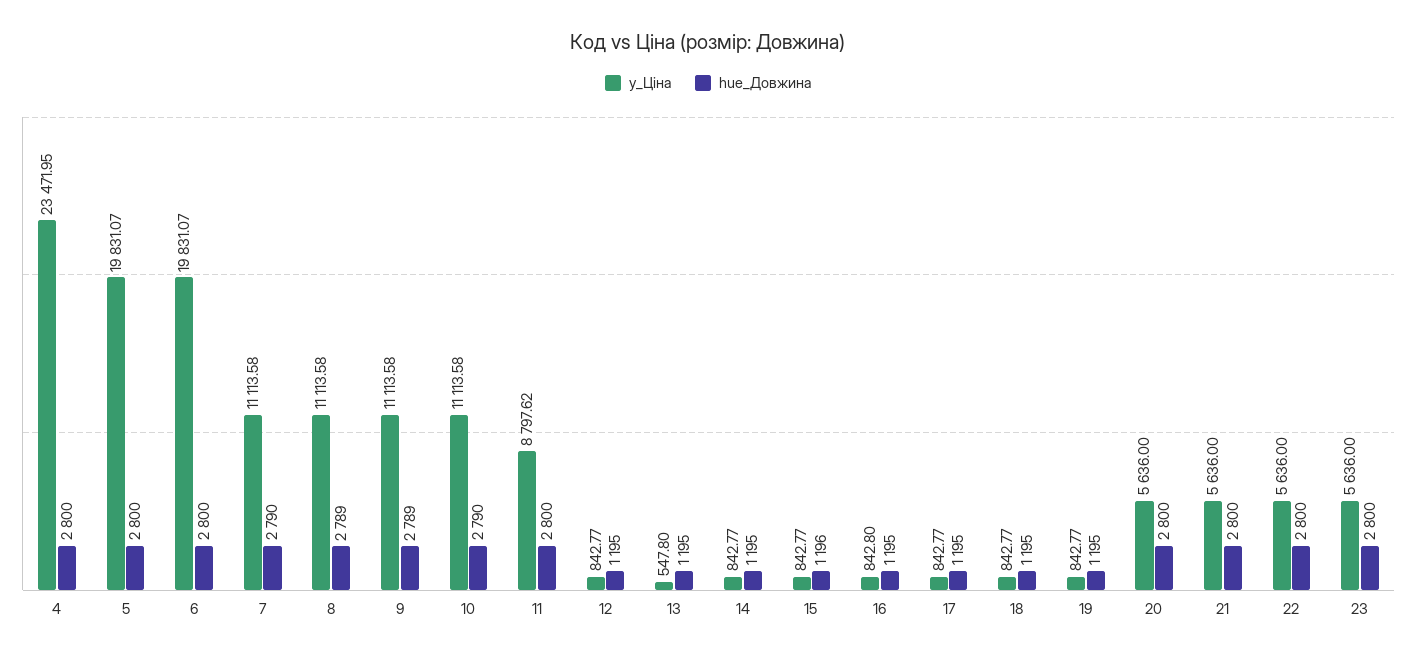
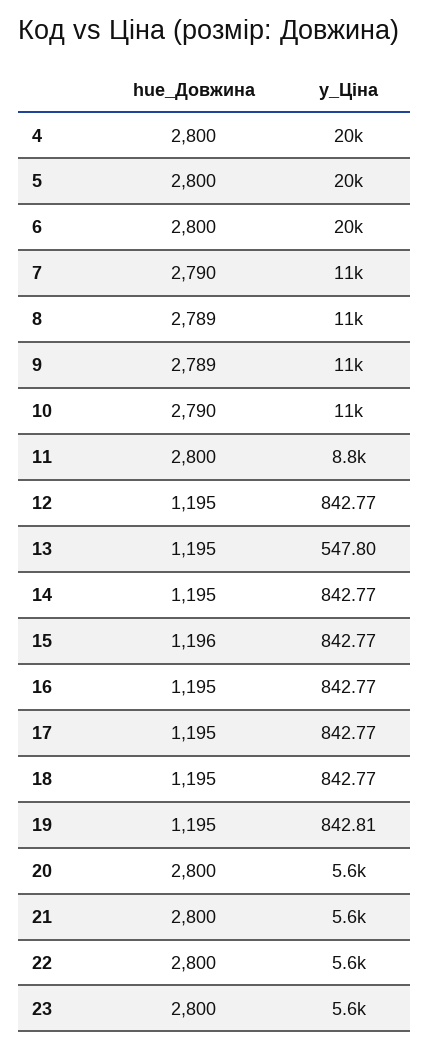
y_Ціна, 4: 23471.95 -> 20000
y_Ціна, 16: 842.8 -> 842.77
y_Ціна, 19: 842.77 -> 842.81

